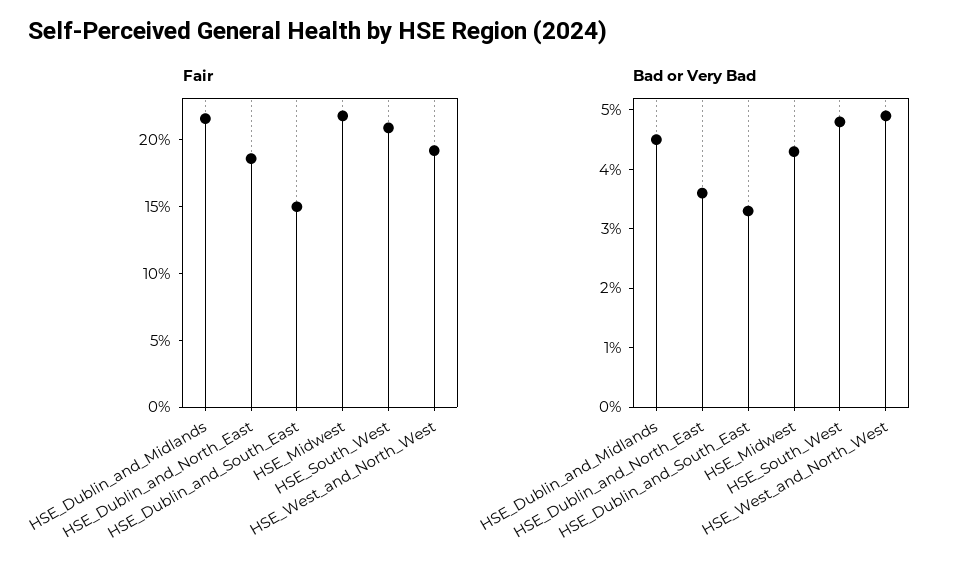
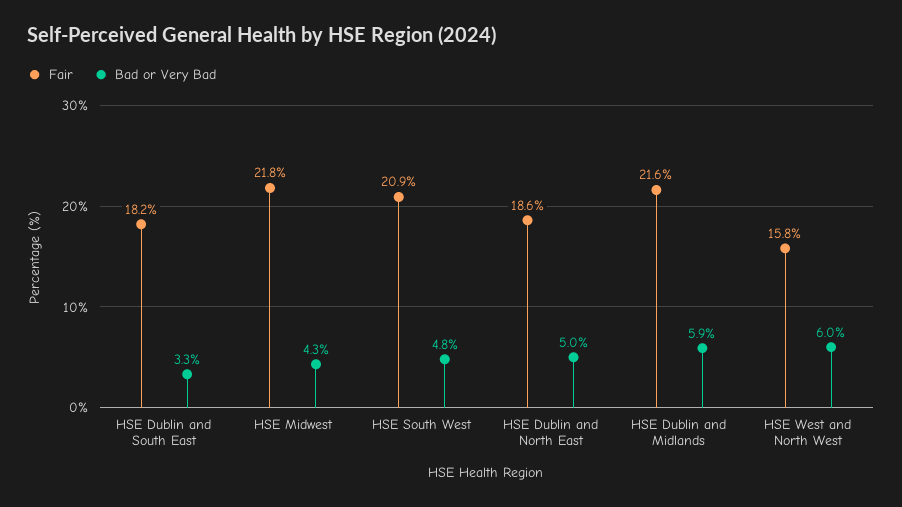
Fair, HSE_Dublin_and_South_East: 15 -> 18.2
Fair, HSE_West_and_North_West: 19 -> 15.8
Bad or Very Bad, HSE_Dublin_and_Midlands: 4.5 -> 5.9
Bad or Very Bad, HSE_Dublin_and_North_East: 3.5 -> 5
Bad or Very Bad, HSE_West_and_North_West: 5 -> 6

